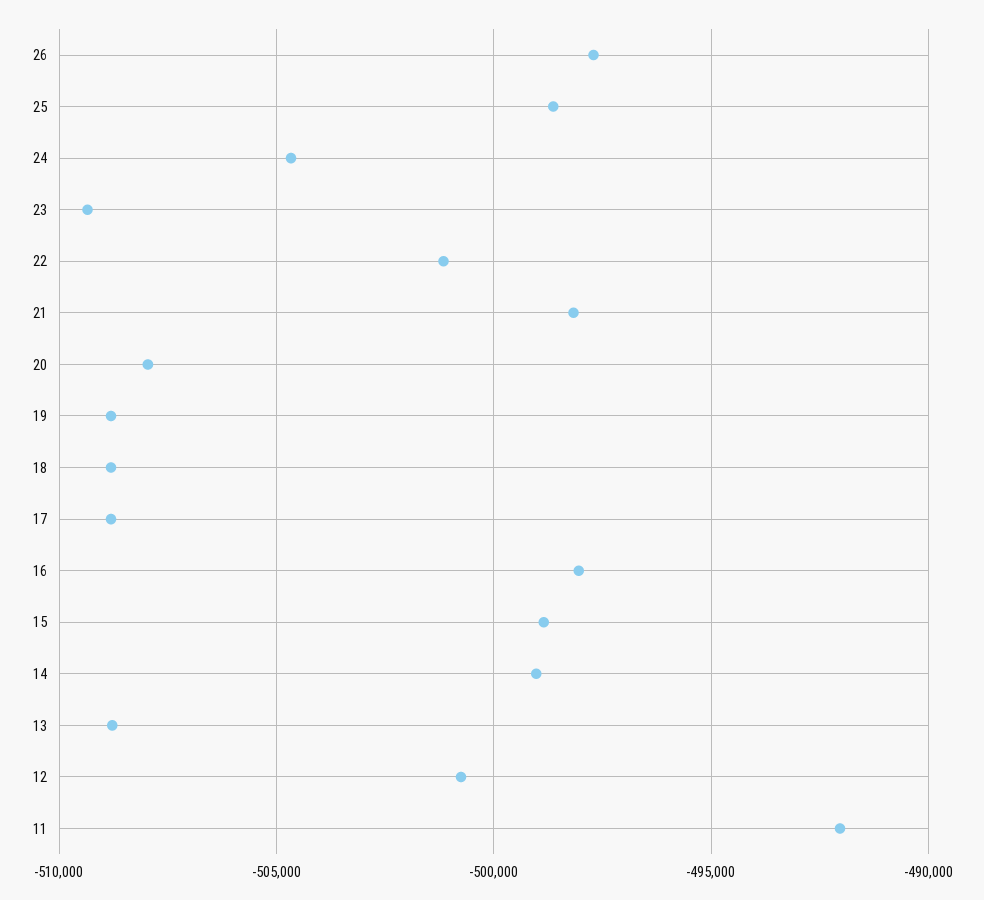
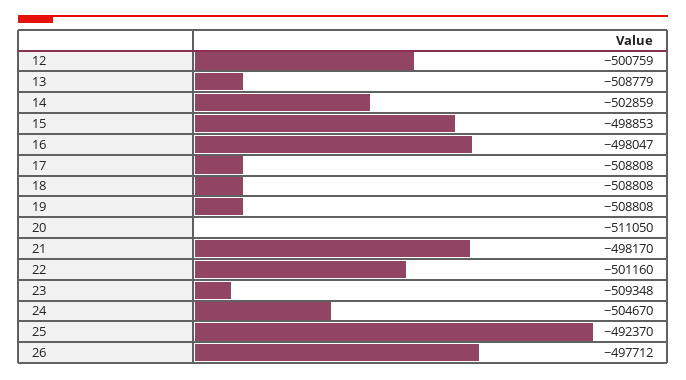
25: -498500 -> -492370
20: -508000 -> -511050
14: -499000 -> -502859
11: -492000 -> none

